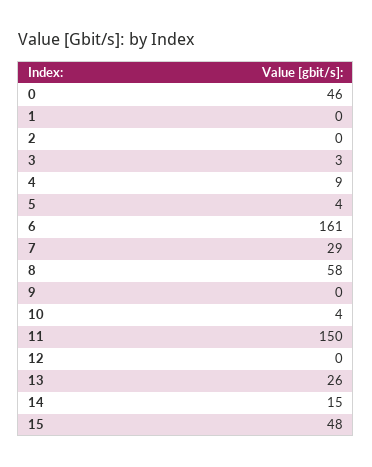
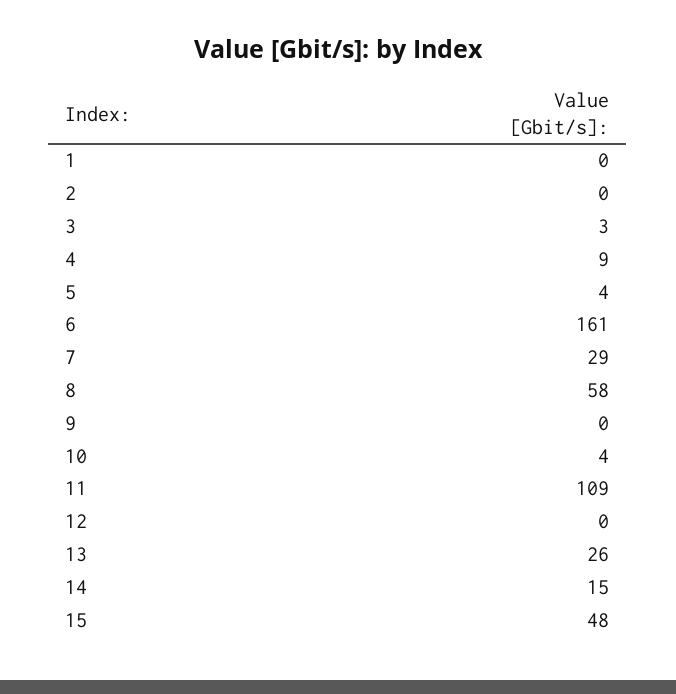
0: 46 -> none
11: 150 -> 109

